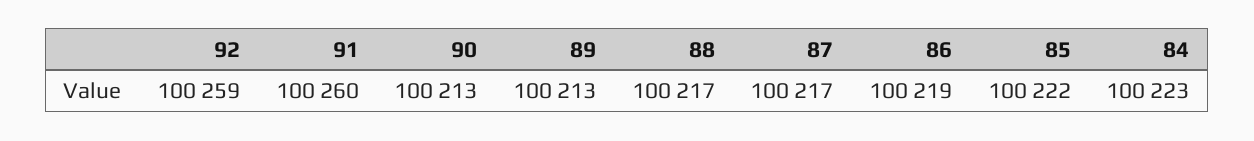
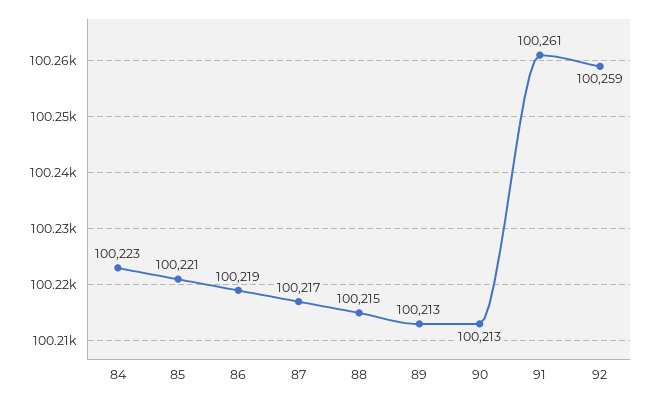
91: 100260 -> 100261
88: 100217 -> 100215
85: 100222 -> 100221

